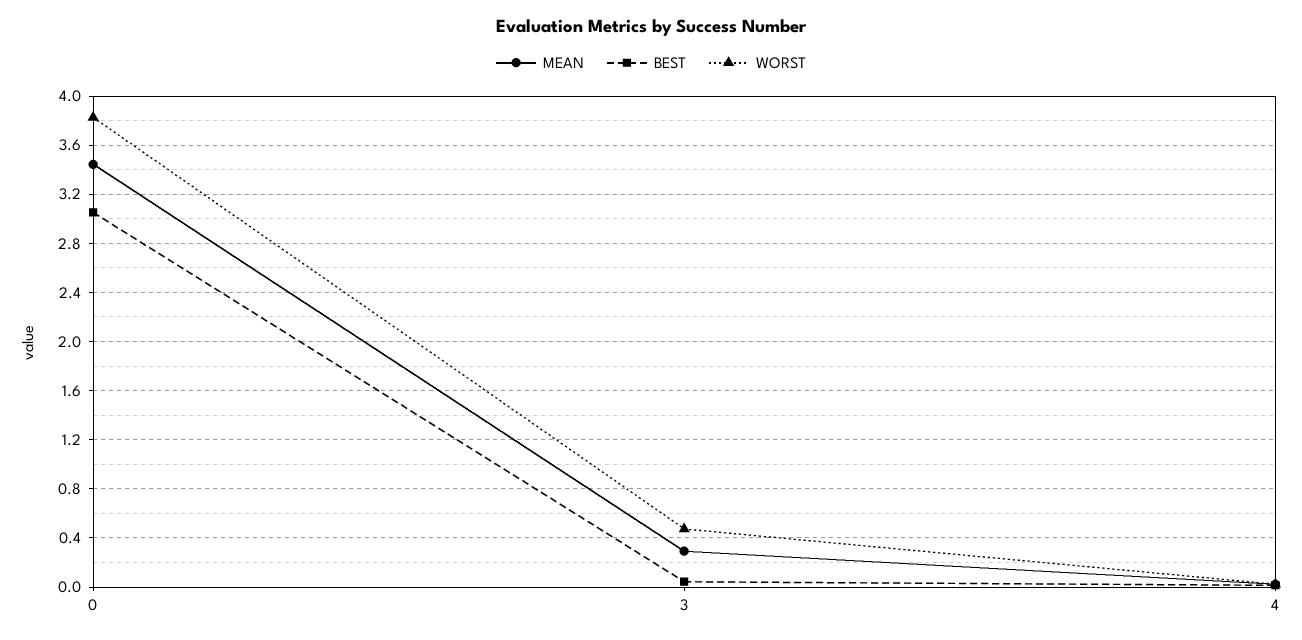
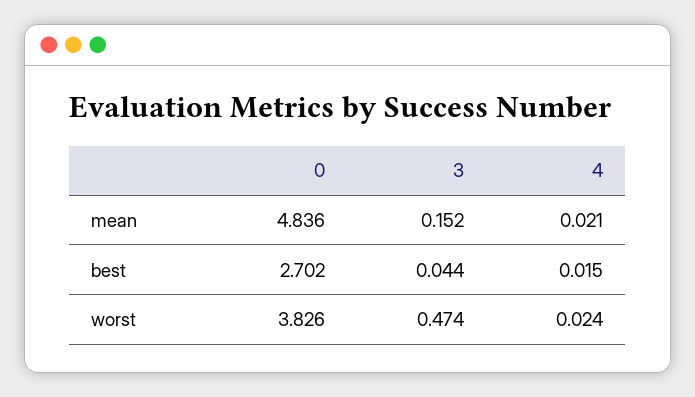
MEAN, 0: 3.45 -> 4.836
BEST, 0: 3.05 -> 2.702
MEAN, 3: 0.3 -> 0.152

